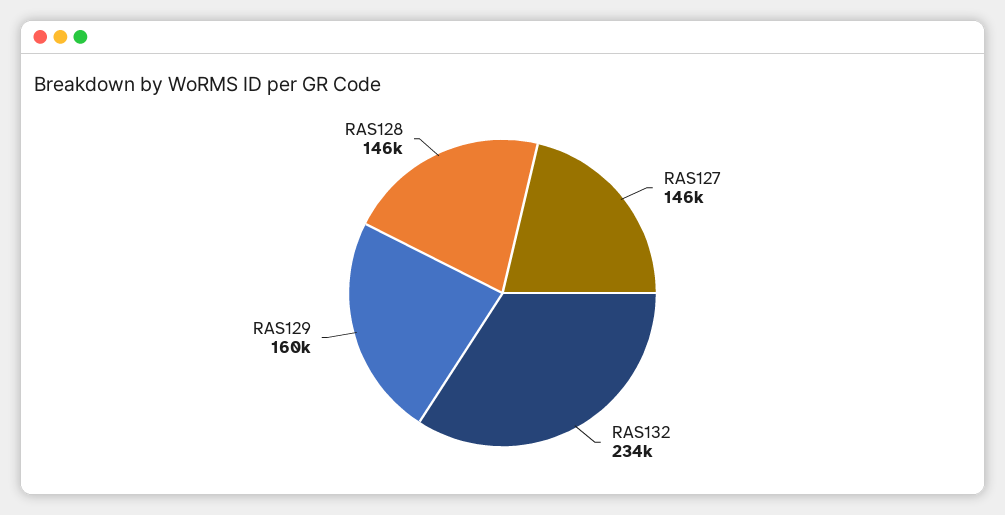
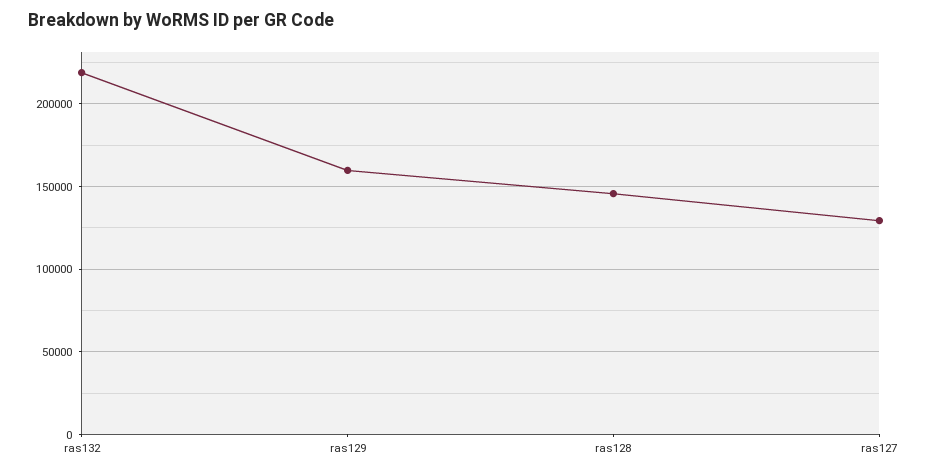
RAS127: 146000 -> 130000
RAS132: 234000 -> 220000

